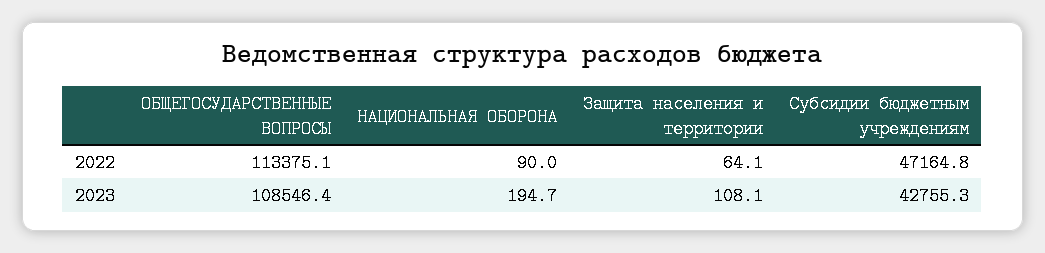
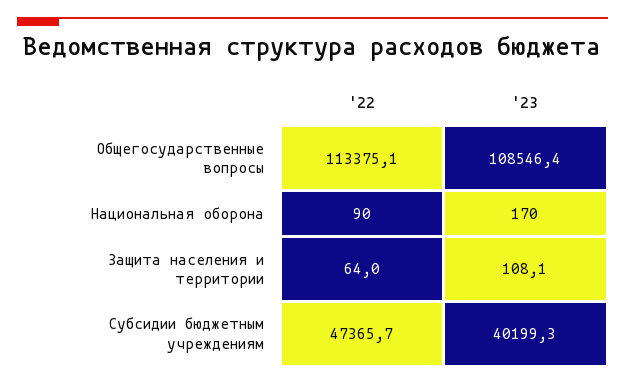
Защита населения и территории, 2022: 64.1 -> 64
Субсидии бюджетным учреждениям, 2022: 47164.8 -> 47365.7
НАЦИОНАЛЬНАЯ ОБОРОНА, 2023: 194.7 -> 170
Субсидии бюджетным учреждениям, 2023: 42755.3 -> 40199.3

